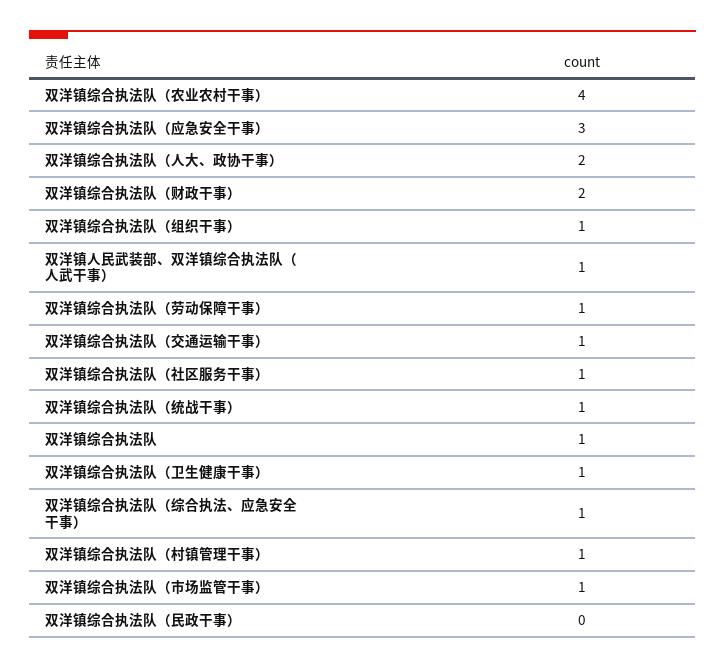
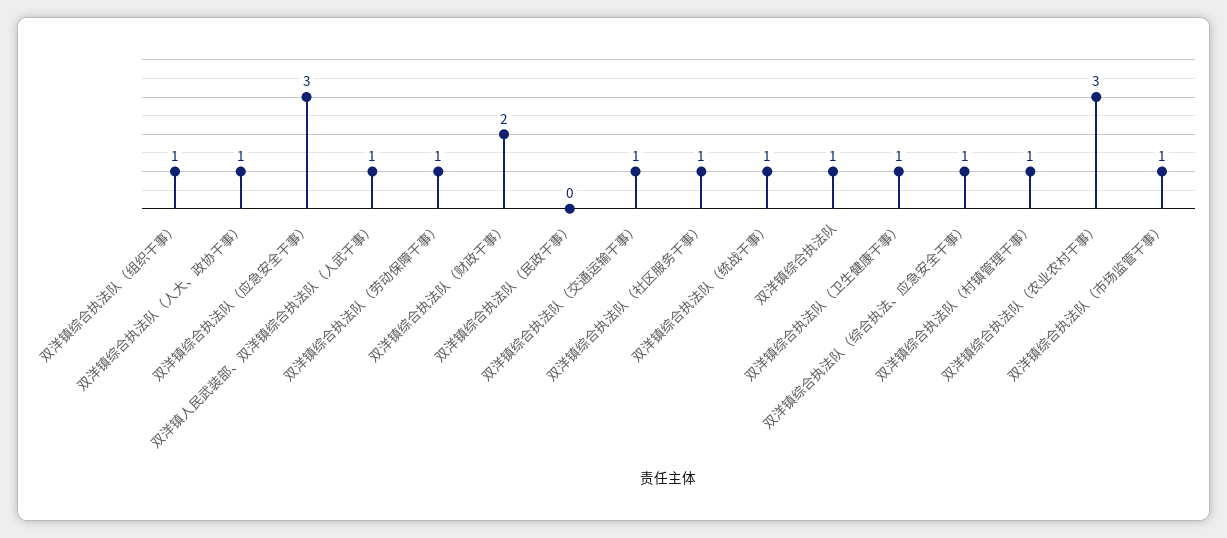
双洋镇综合执法队（农业农村干事）: 4 -> 3
双洋镇综合执法队（人大、政协干事）: 2 -> 1

